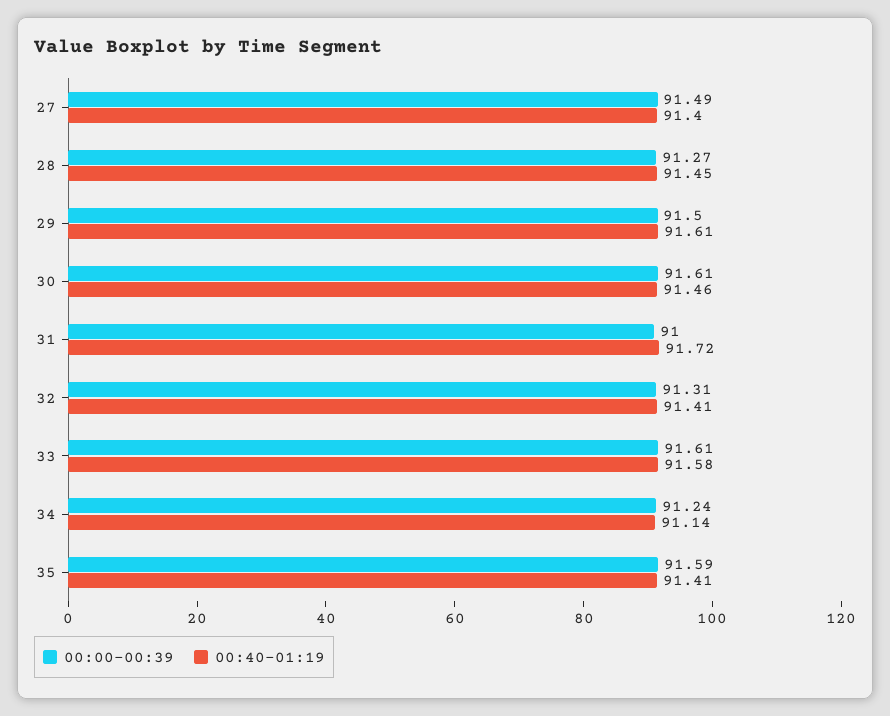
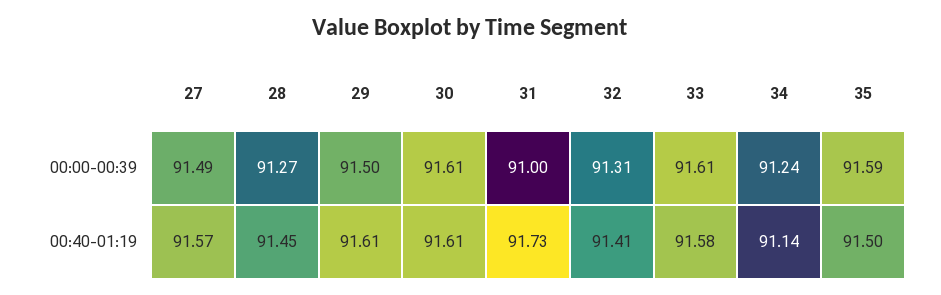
00:40-01:19, 27: 91.4 -> 91.57
00:40-01:19, 30: 91.46 -> 91.61
00:40-01:19, 31: 91.72 -> 91.73
00:40-01:19, 35: 91.41 -> 91.5

